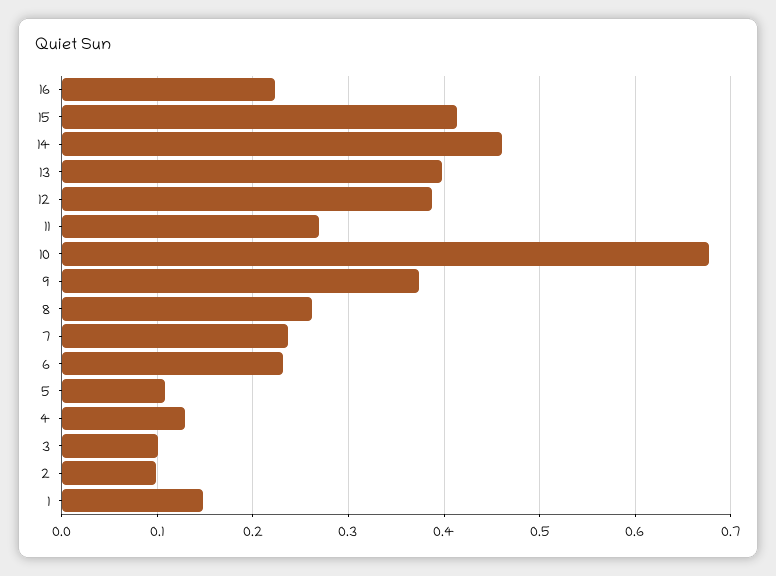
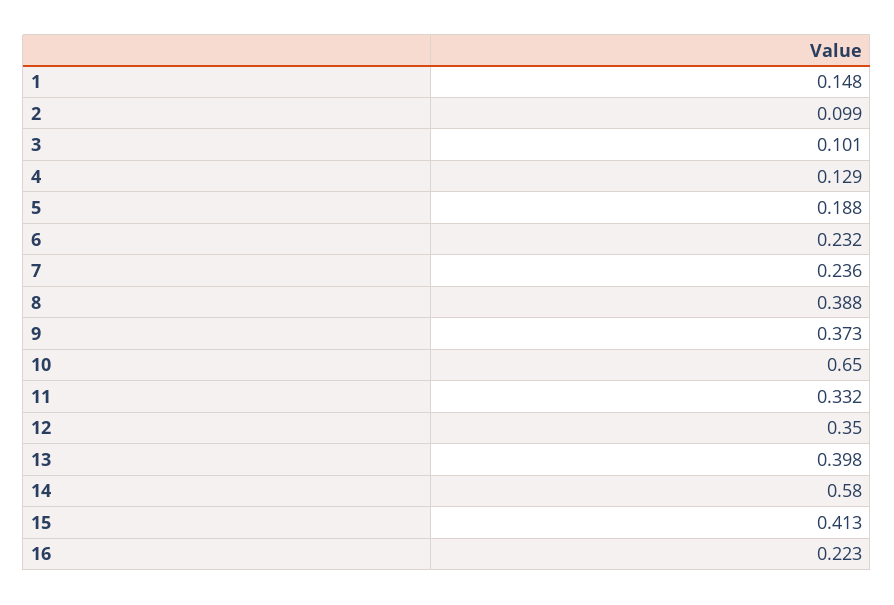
14: 0.46 -> 0.58
12: 0.39 -> 0.35
11: 0.27 -> 0.332
10: 0.68 -> 0.65
8: 0.26 -> 0.388
5: 0.11 -> 0.188

